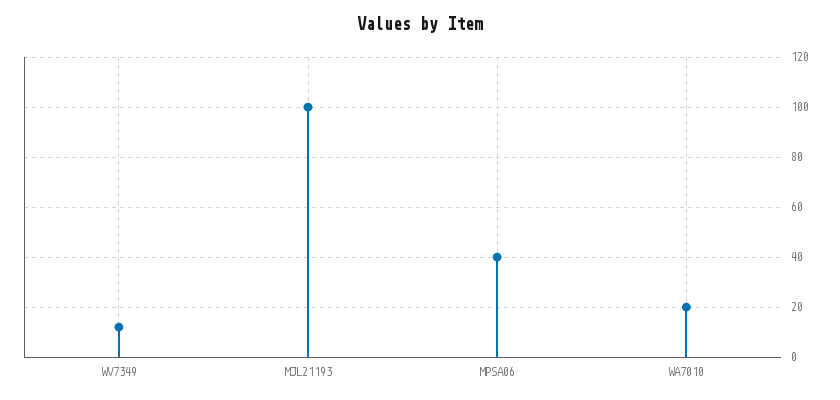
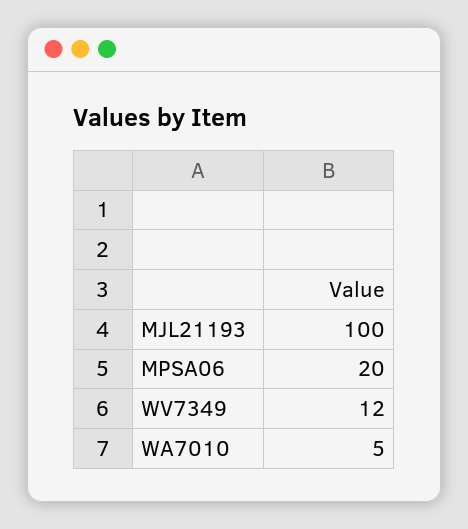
MPSA06: 40 -> 20
WA7010: 20 -> 5

